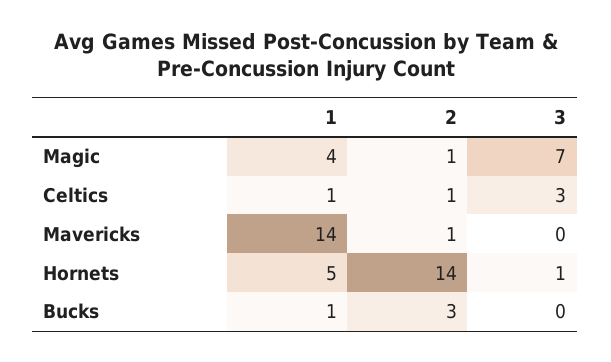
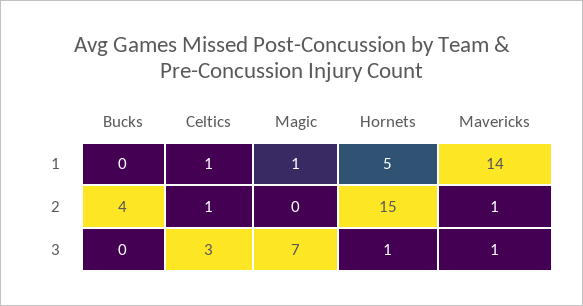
1, Magic: 4 -> 1
2, Magic: 1 -> 0
3, Mavericks: 0 -> 1
2, Hornets: 14 -> 15
1, Bucks: 1 -> 0
2, Bucks: 3 -> 4

